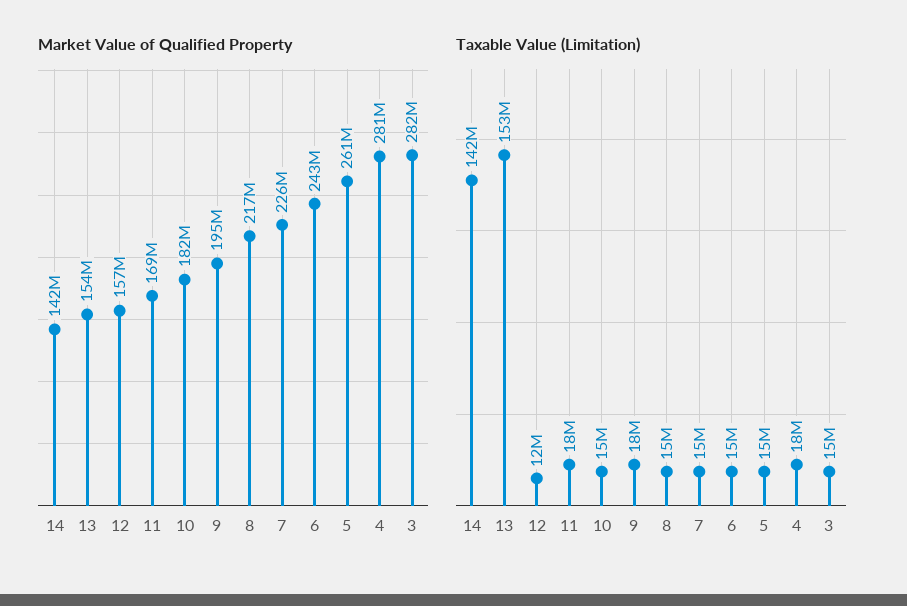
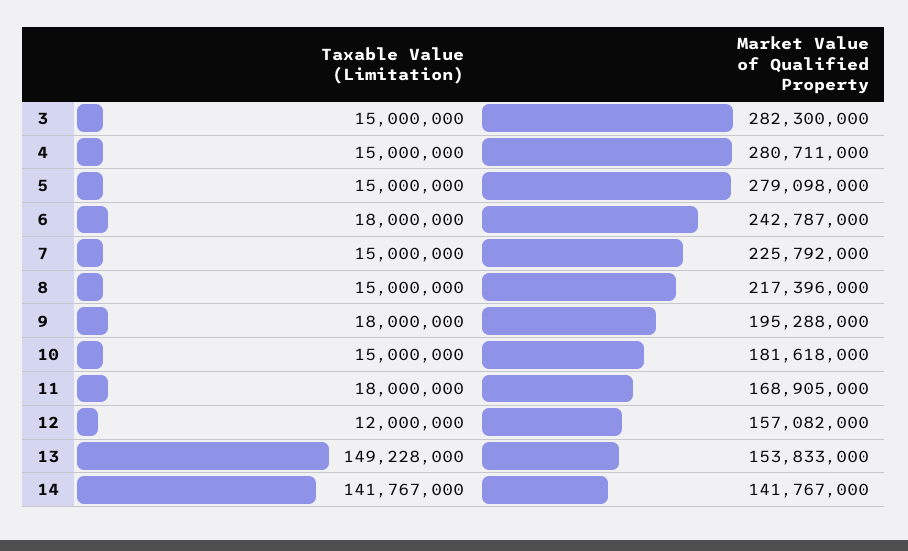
Market Value of Qualified Property, 5: 261000000 -> 279098000
Taxable Value (Limitation), 13: 153000000 -> 149228000
Taxable Value (Limitation), 6: 15000000 -> 18000000
Taxable Value (Limitation), 4: 18000000 -> 15000000

